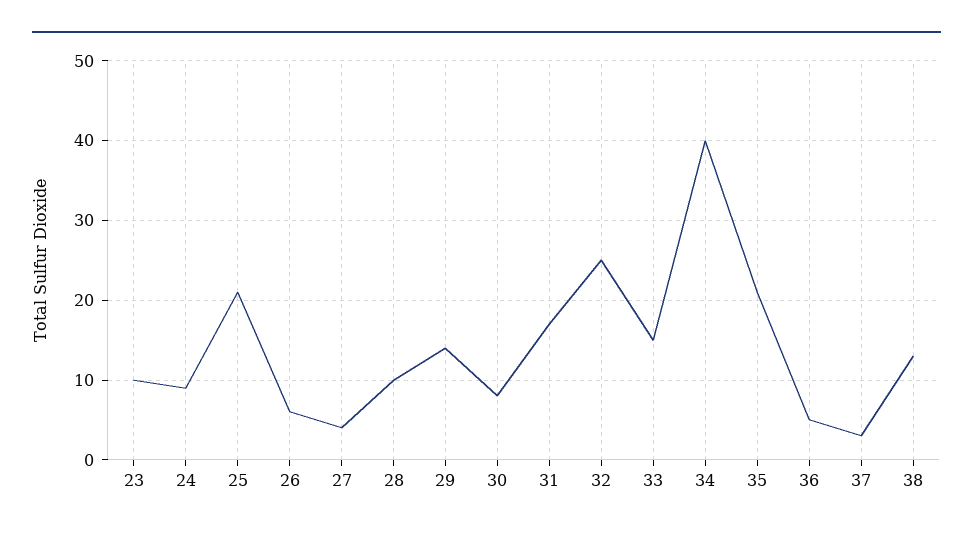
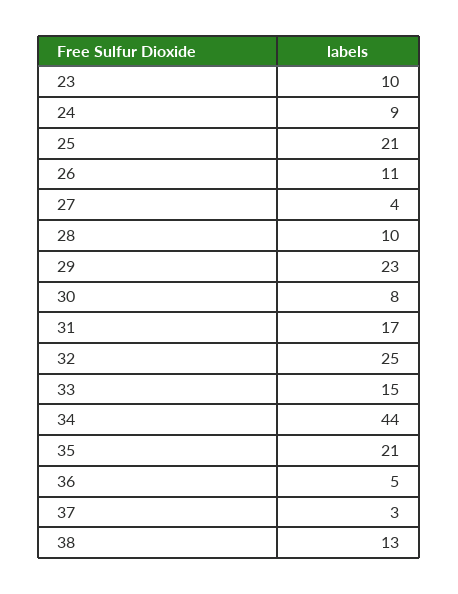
26: 6 -> 11
29: 14 -> 23
34: 40 -> 44

